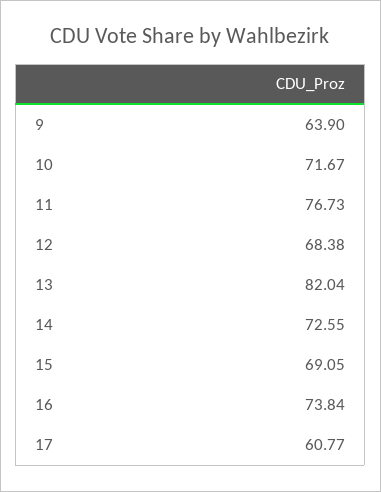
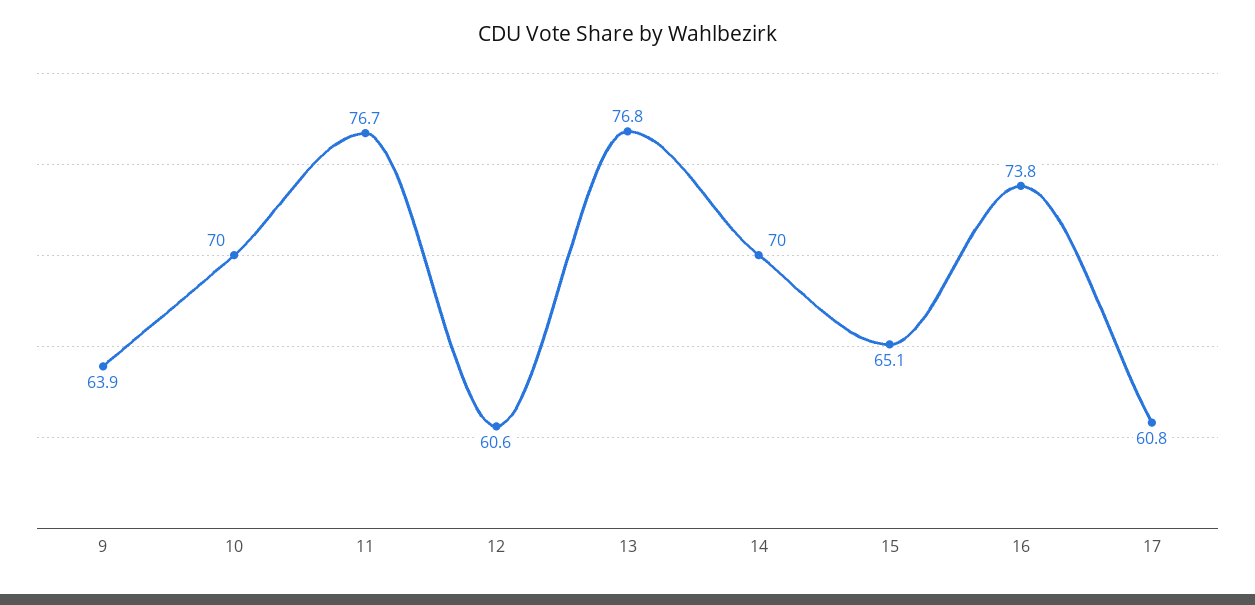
10: 71.67 -> 70
12: 68.38 -> 60.6
13: 82.04 -> 76.8
14: 72.55 -> 70
15: 69.05 -> 65.1

